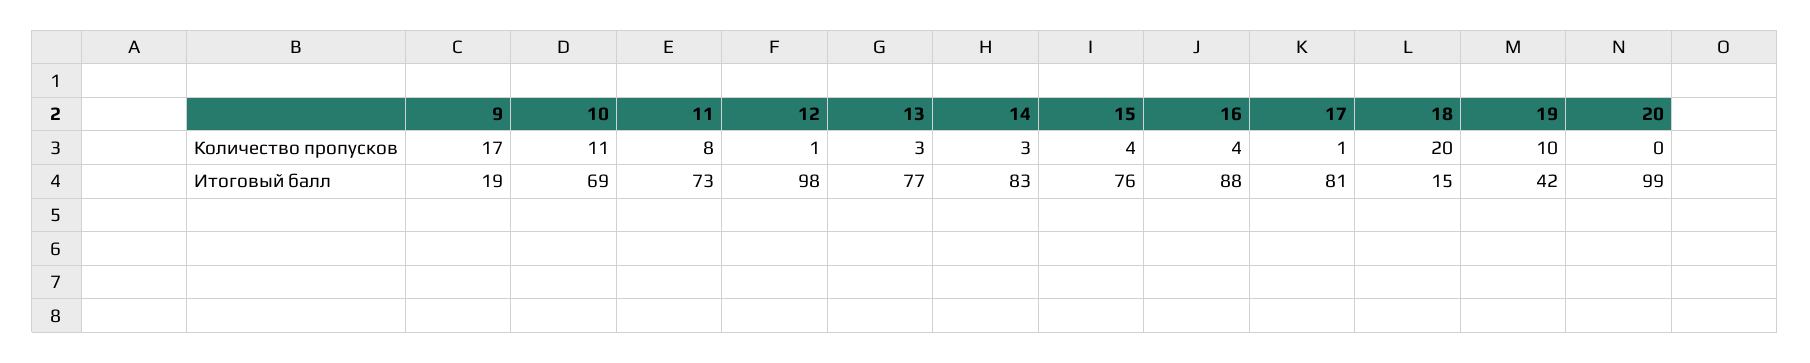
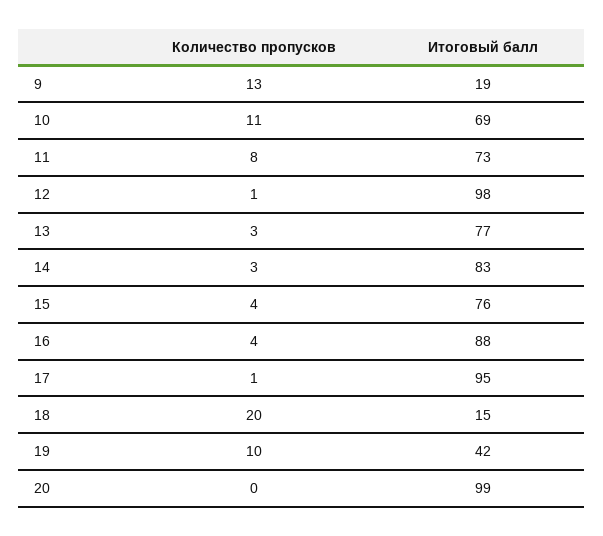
9, Количество пропусков: 17 -> 13
17, Итоговый балл: 81 -> 95

